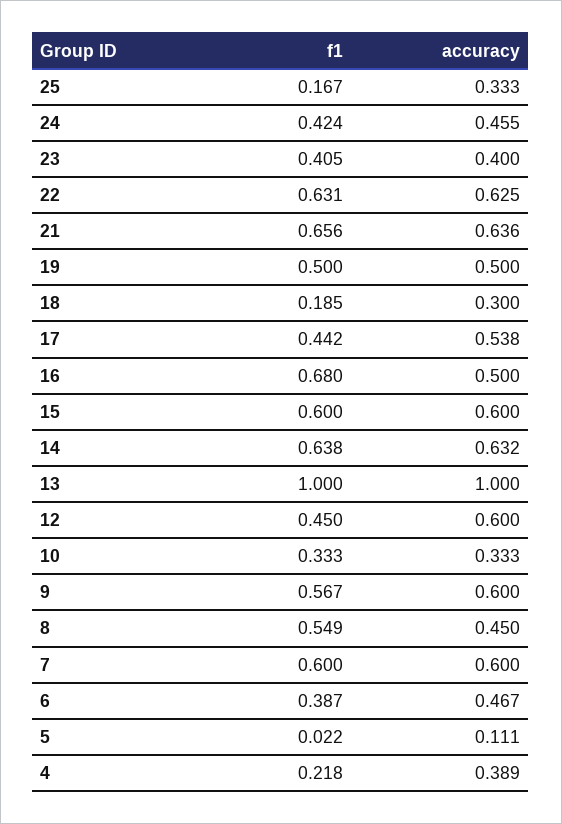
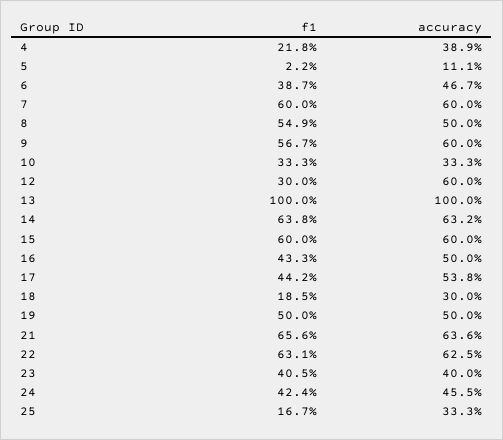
f1, 16: 0.68 -> 0.433
f1, 12: 0.45 -> 0.3
accuracy, 8: 0.45 -> 0.5

